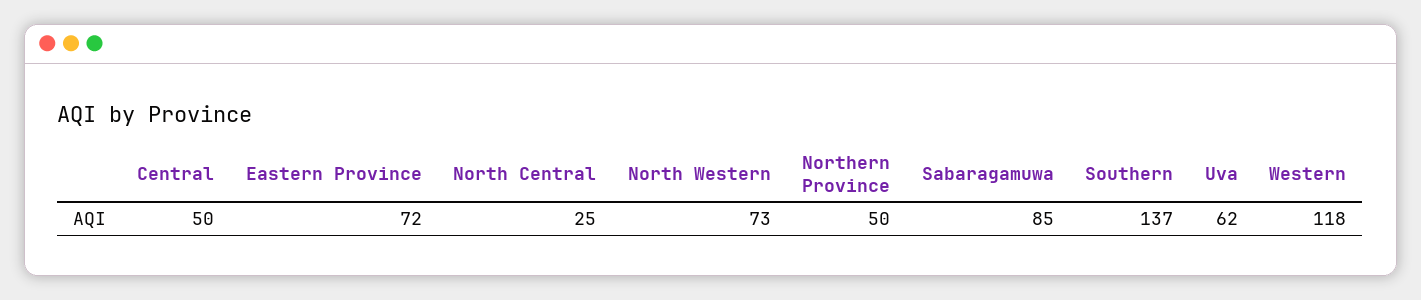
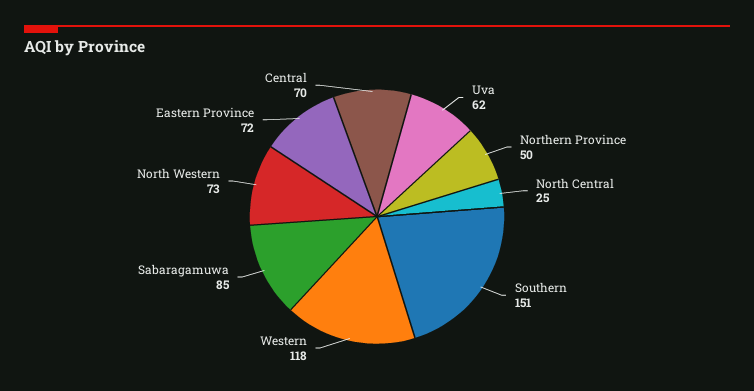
Central: 50 -> 70
Southern: 137 -> 151

